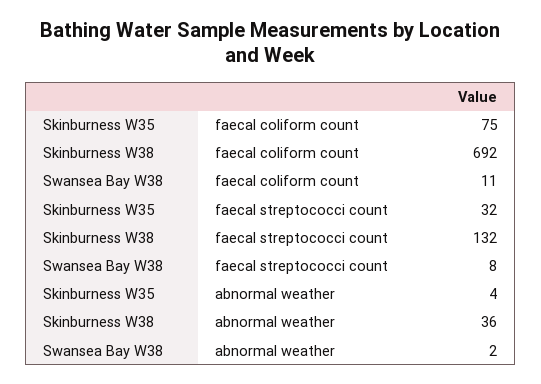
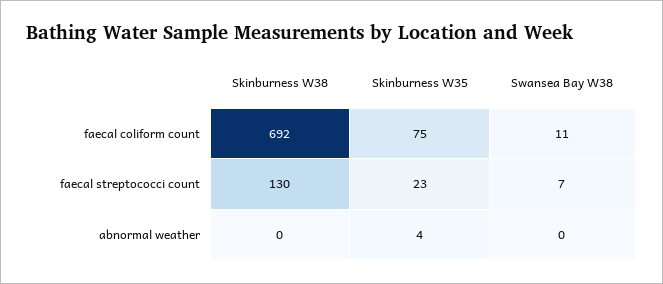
Skinburness W35, faecal streptococci count: 32 -> 23
Skinburness W38, faecal streptococci count: 132 -> 130
Swansea Bay W38, faecal streptococci count: 8 -> 7
Skinburness W38, abnormal weather: 36 -> 0
Swansea Bay W38, abnormal weather: 2 -> 0

